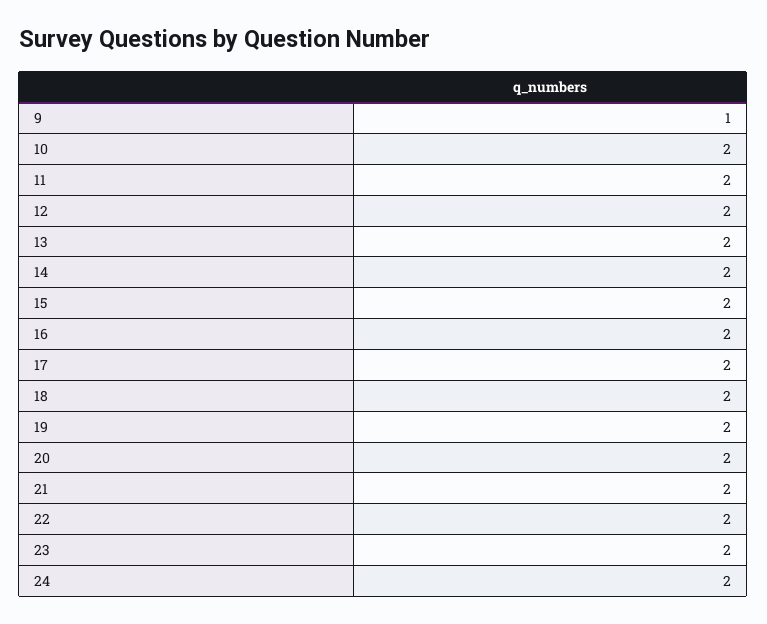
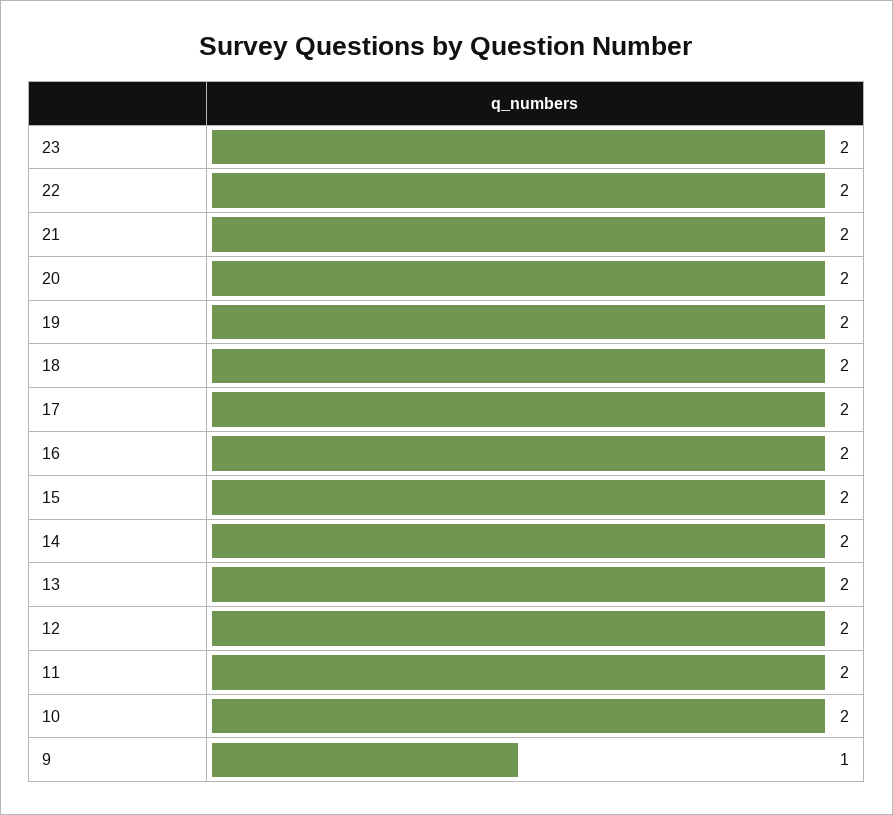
24: 2 -> none

